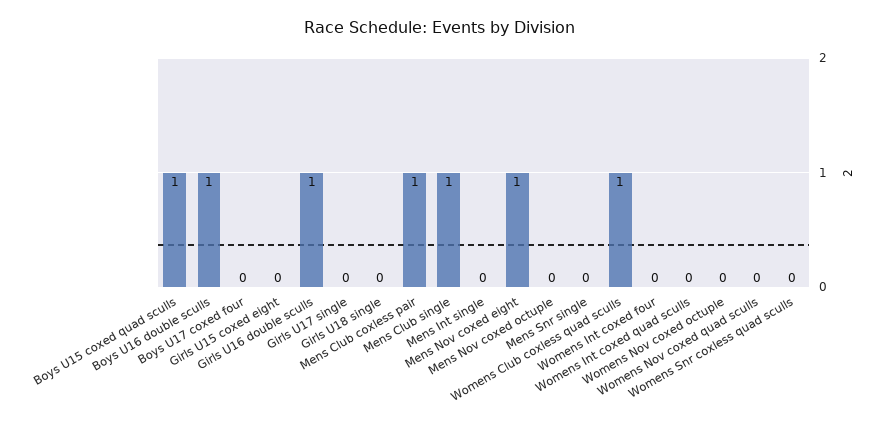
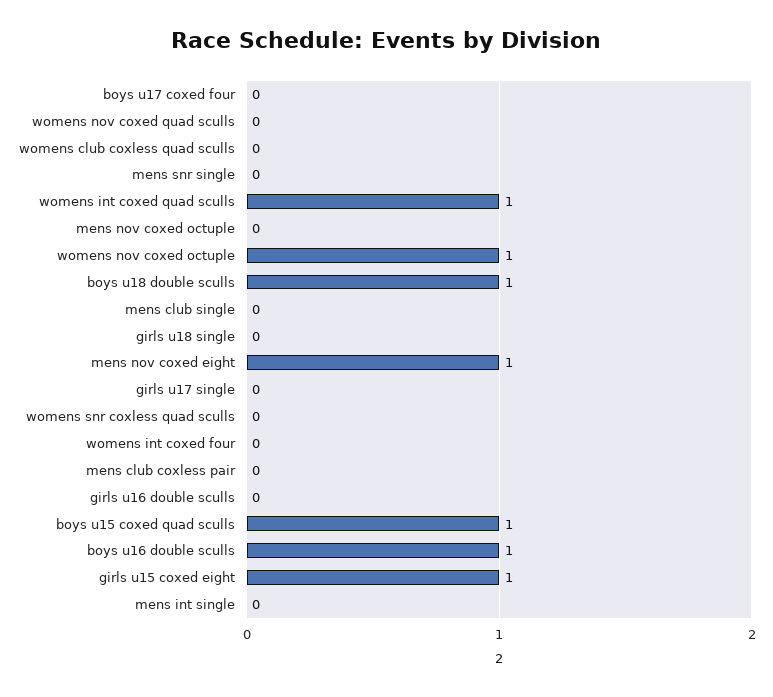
Girls U15 coxed eight: 0 -> 1
Girls U16 double sculls: 1 -> 0
Mens Club coxless pair: 1 -> 0
Mens Club single: 1 -> 0
Womens Club coxless quad sculls: 1 -> 0
Womens Int coxed quad sculls: 0 -> 1
Womens Nov coxed octuple: 0 -> 1
boys u18 double sculls: none -> 1

